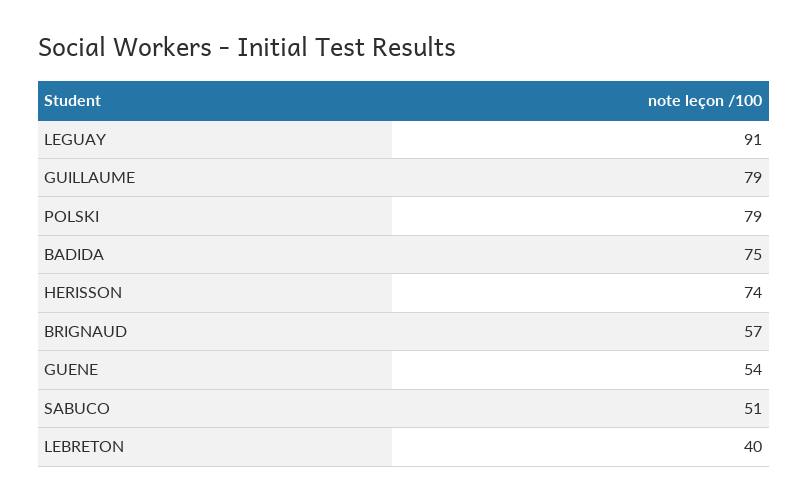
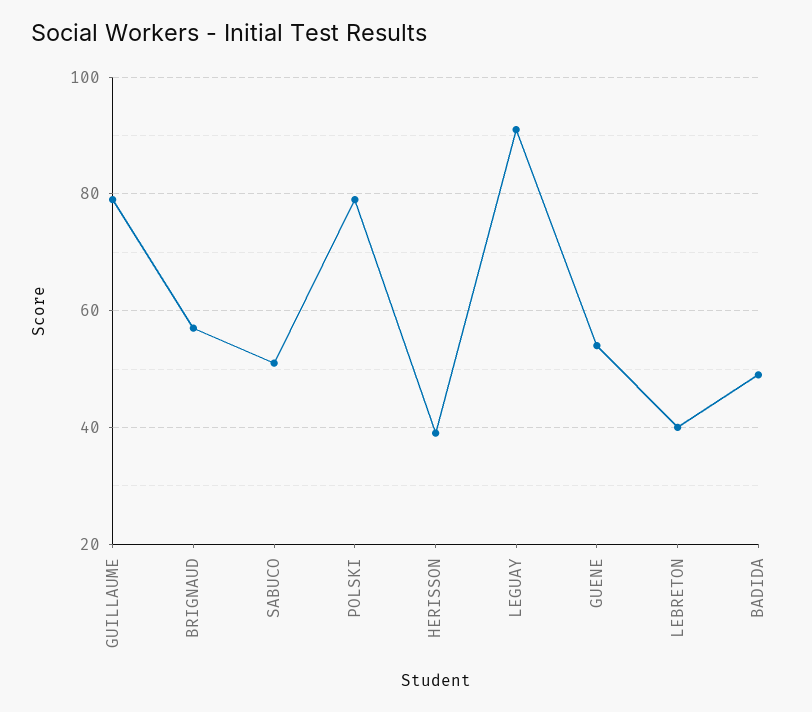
BADIDA: 75 -> 50
HERISSON: 74 -> 40

